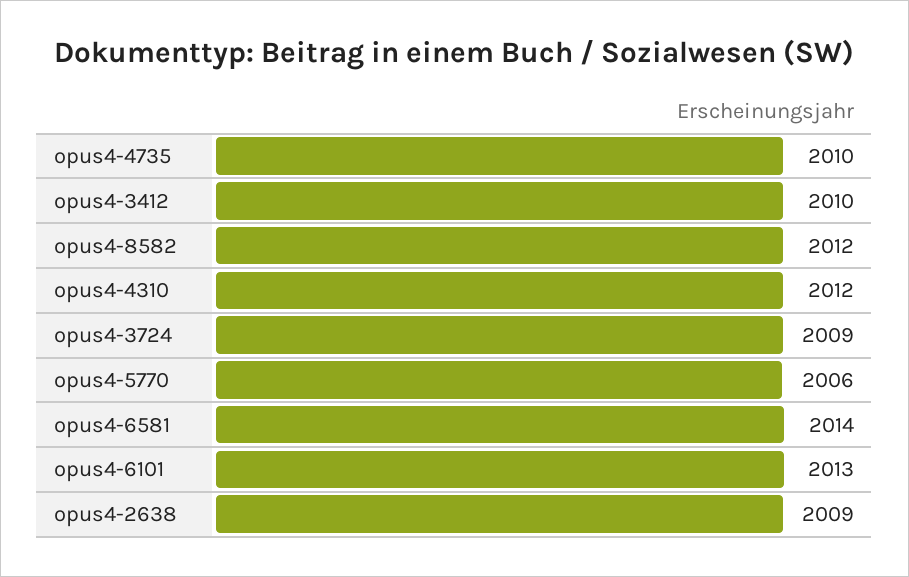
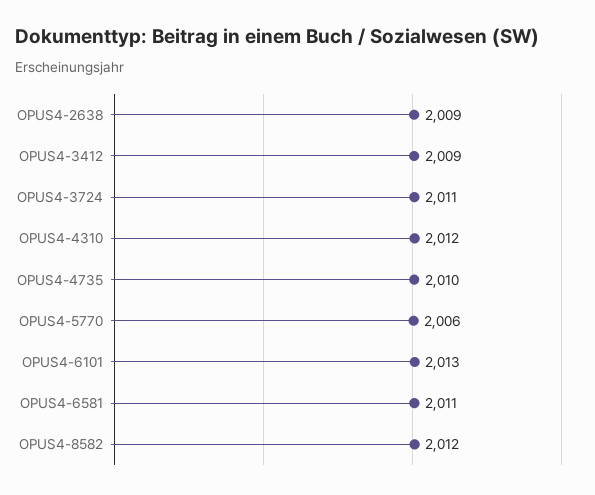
opus4-3412: 2010 -> 2009
opus4-3724: 2009 -> 2011
opus4-6581: 2014 -> 2011

